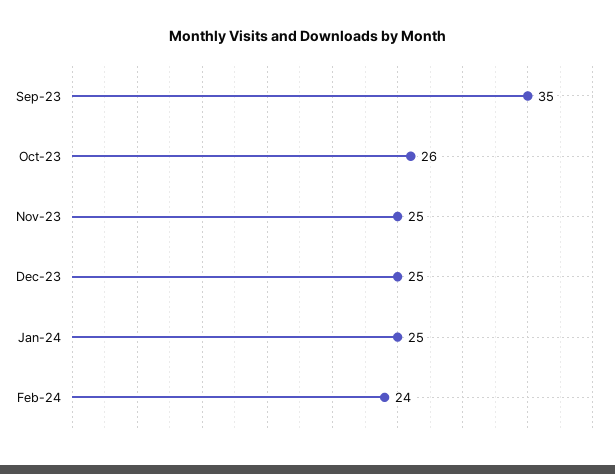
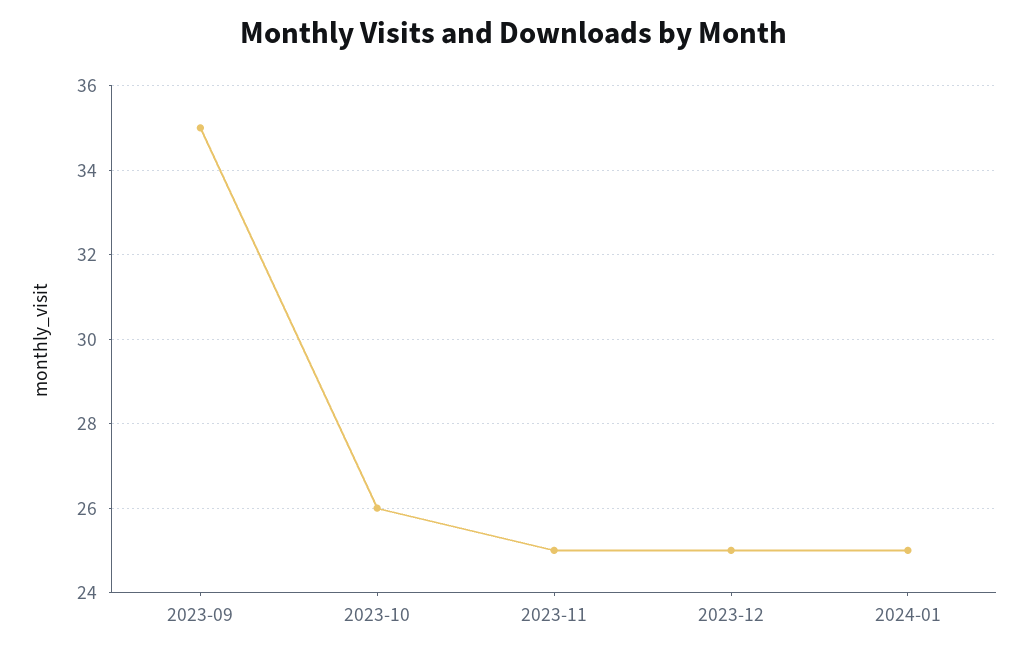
Feb-24: 24 -> none

